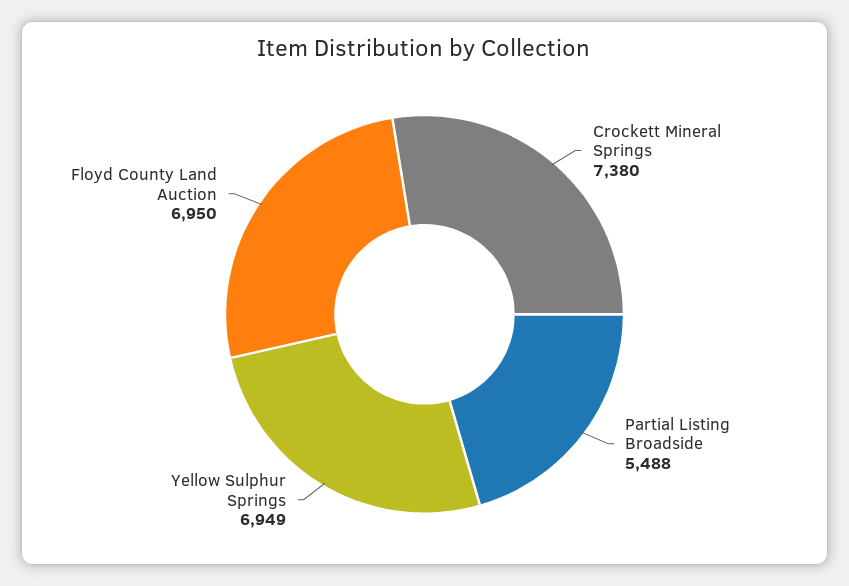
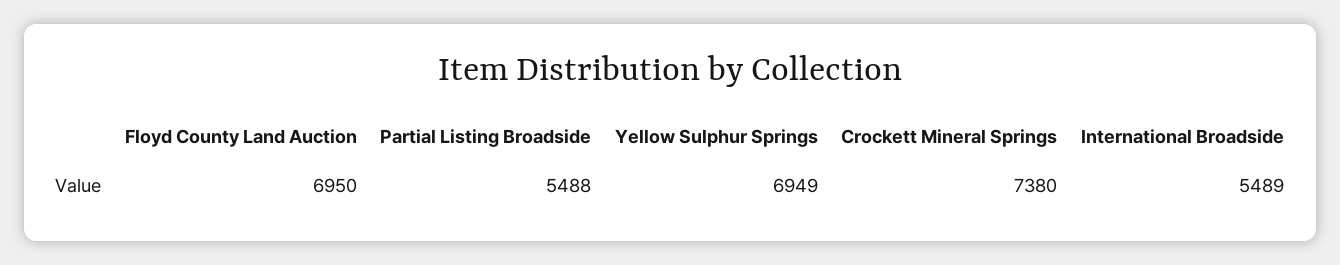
International Broadside: none -> 5489

